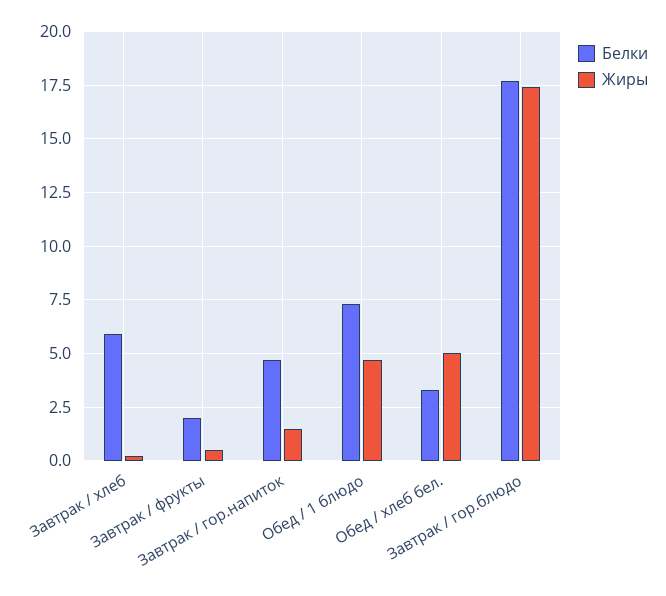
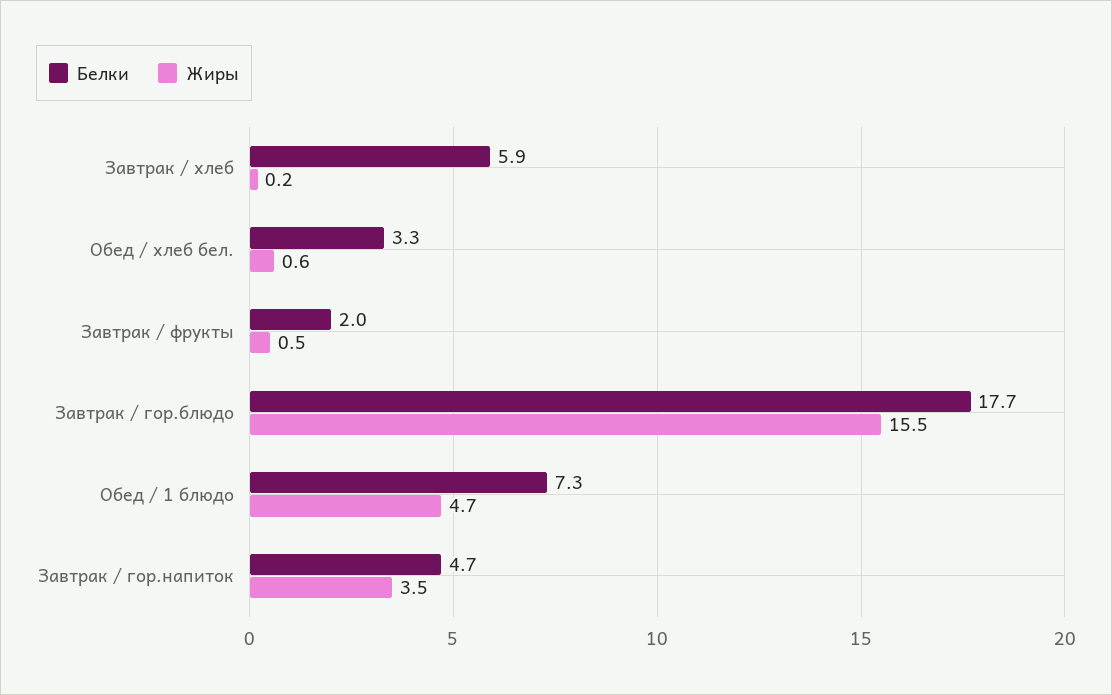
Жиры, Завтрак / гор.напиток: 1.5 -> 3.5
Жиры, Обед / хлеб бел.: 5 -> 0.6
Жиры, Завтрак / гор.блюдо: 17.5 -> 15.5

